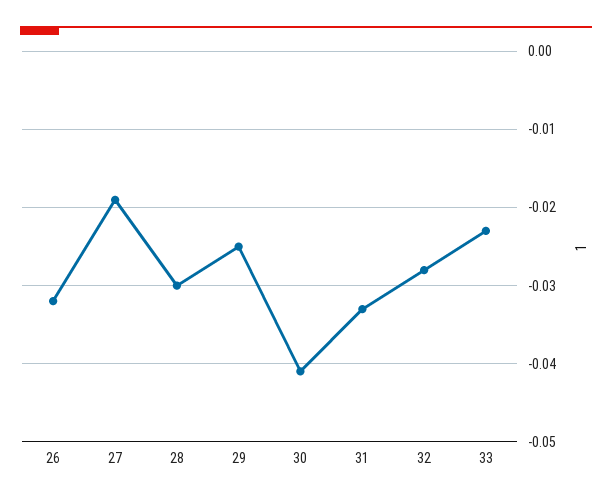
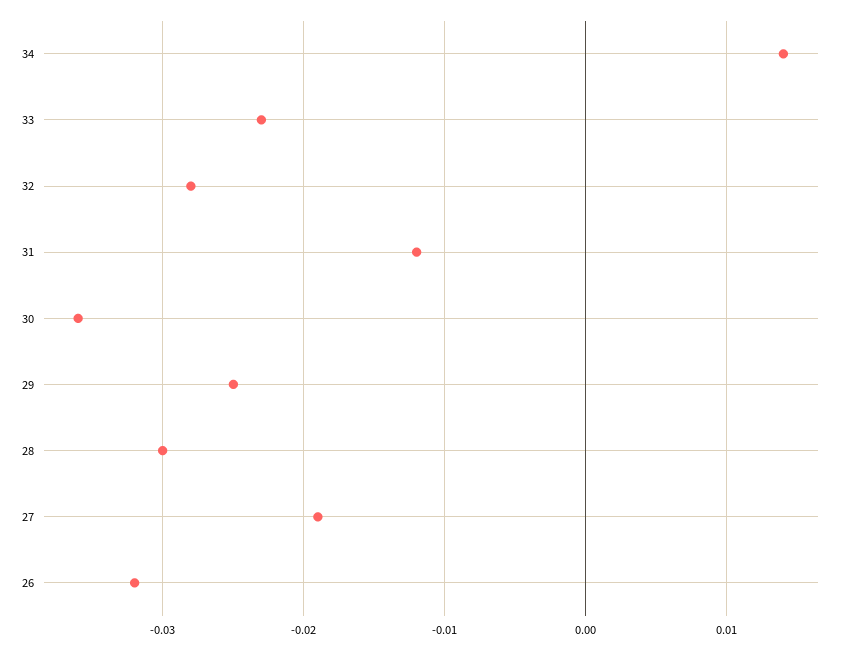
30: -0.041 -> -0.036
31: -0.033 -> -0.012
34: none -> 0.014

